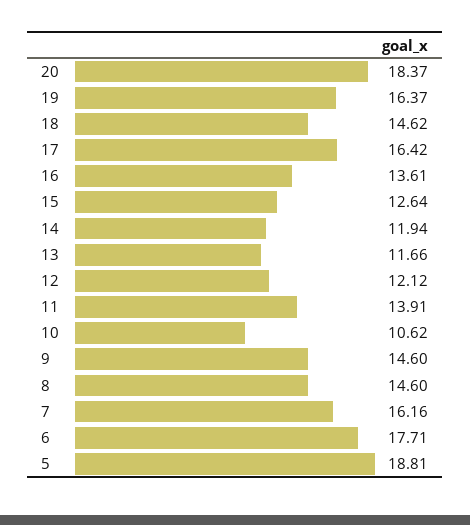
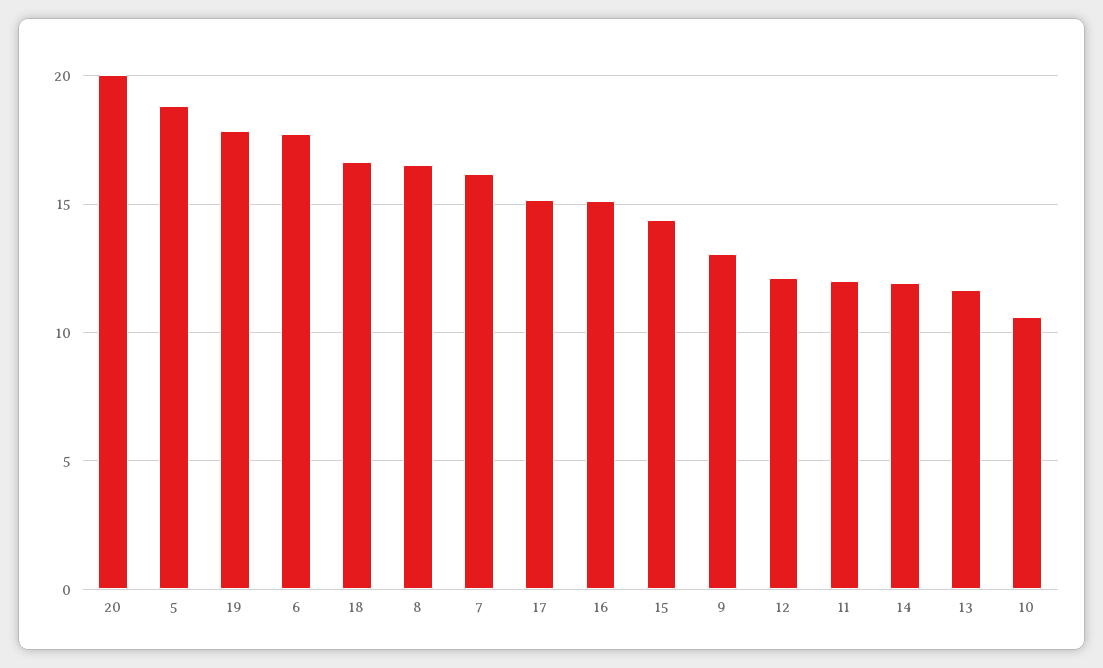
20: 18.37 -> 20
19: 16.37 -> 18
18: 14.62 -> 16.5
17: 16.42 -> 15
16: 13.61 -> 15
15: 12.64 -> 14.5
11: 13.91 -> 12
9: 14.6 -> 13
8: 14.6 -> 16.5

